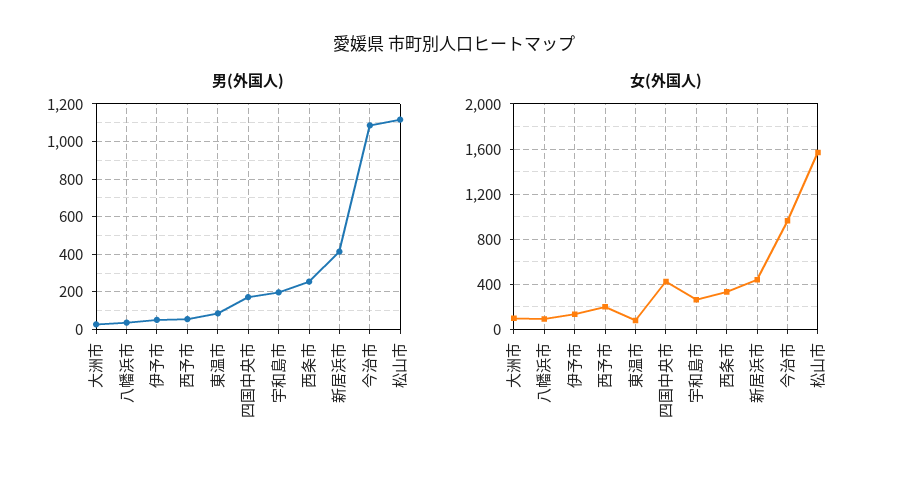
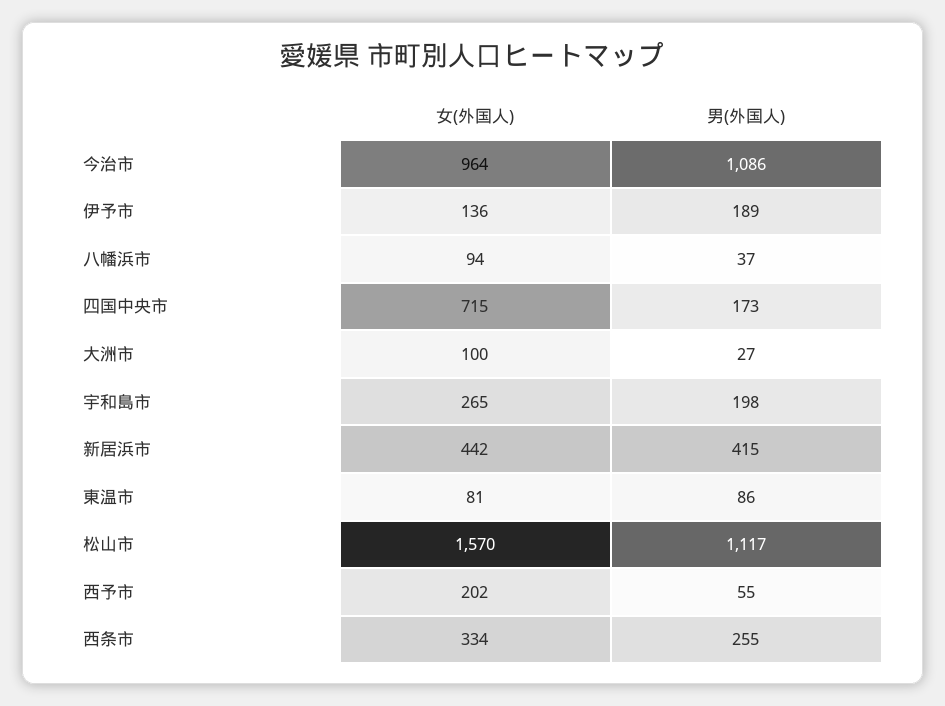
男(外国人), 伊予市: 50 -> 189
女(外国人), 四国中央市: 400 -> 715

